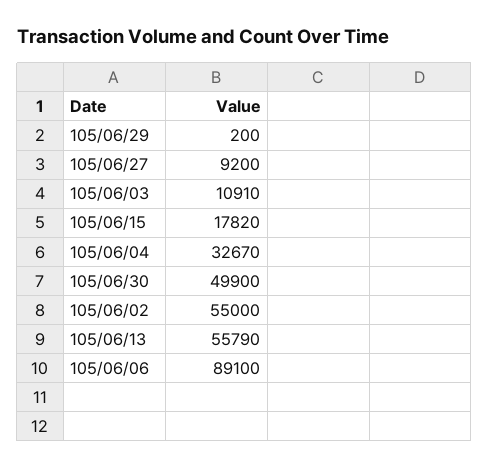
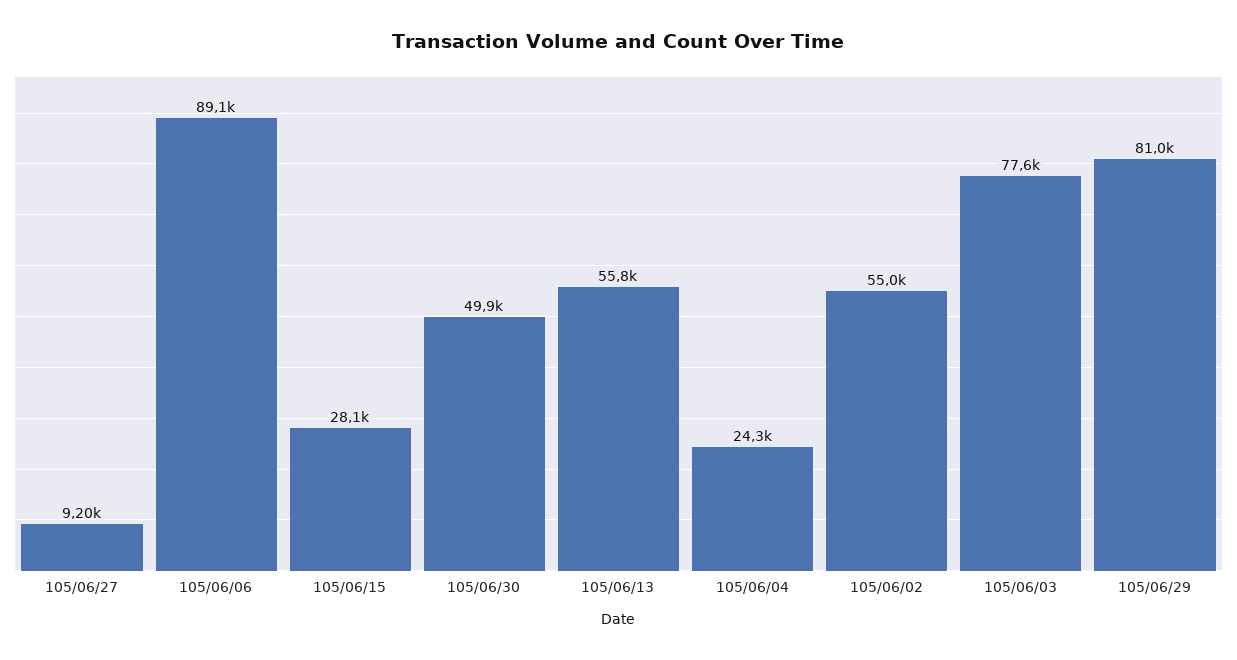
105/06/29: 200 -> 81000
105/06/03: 10910 -> 77600
105/06/15: 17820 -> 28100
105/06/04: 32670 -> 24300

